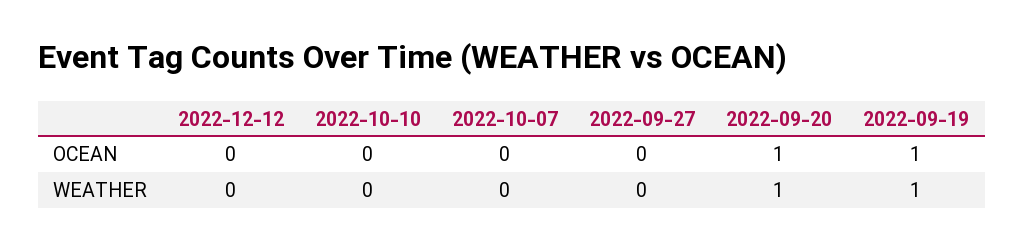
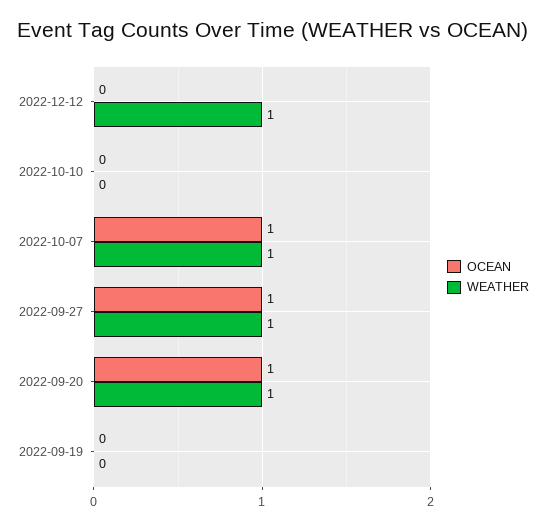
OCEAN, 2022-10-07: 0 -> 1
OCEAN, 2022-09-27: 0 -> 1
OCEAN, 2022-09-19: 1 -> 0
WEATHER, 2022-12-12: 0 -> 1
WEATHER, 2022-10-07: 0 -> 1
WEATHER, 2022-09-27: 0 -> 1
WEATHER, 2022-09-19: 1 -> 0

